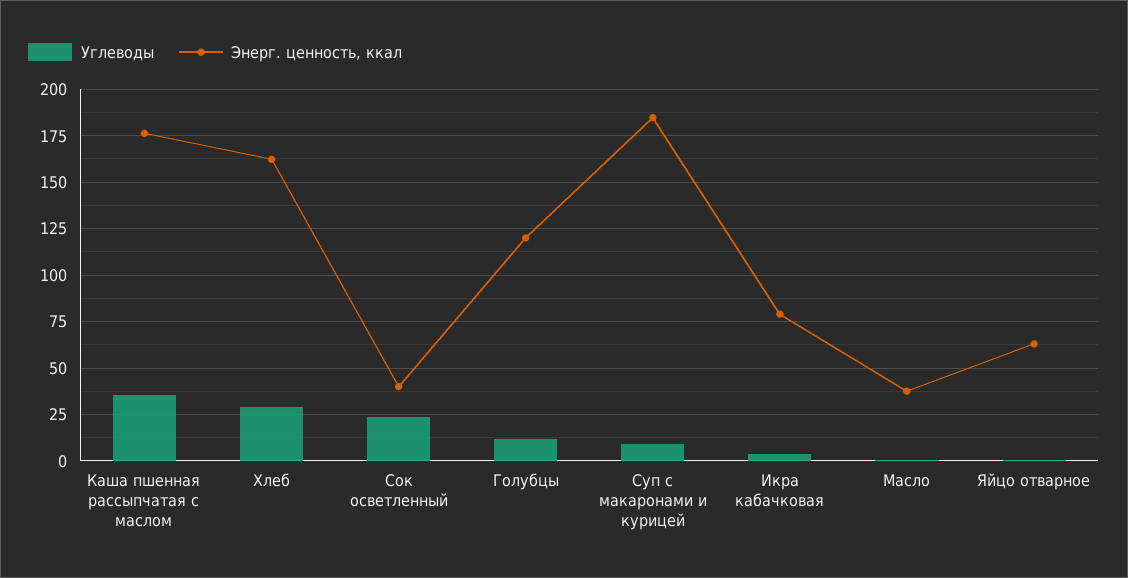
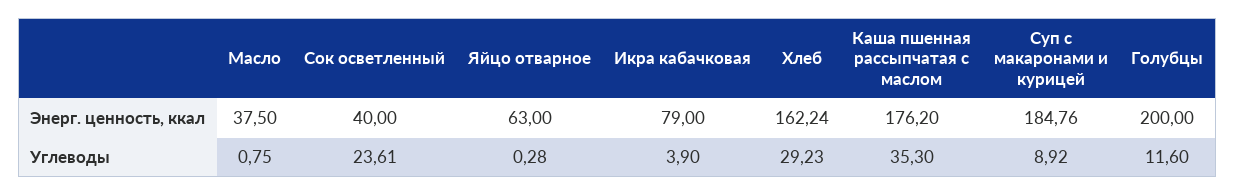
Энерг. ценность, ккал, Голубцы: 120 -> 200

